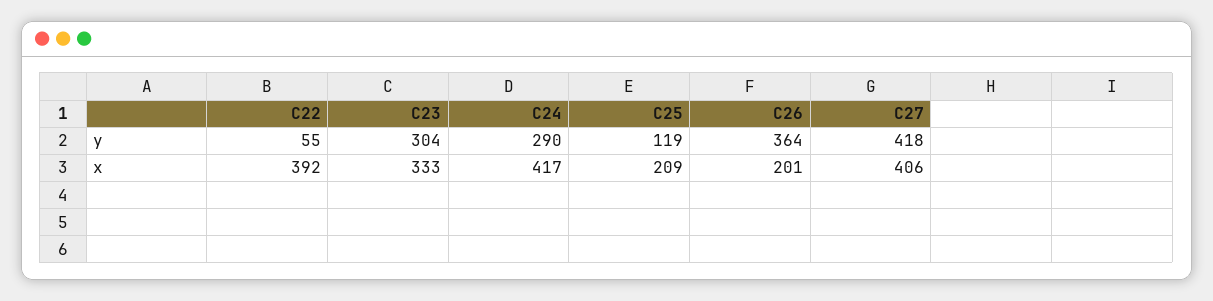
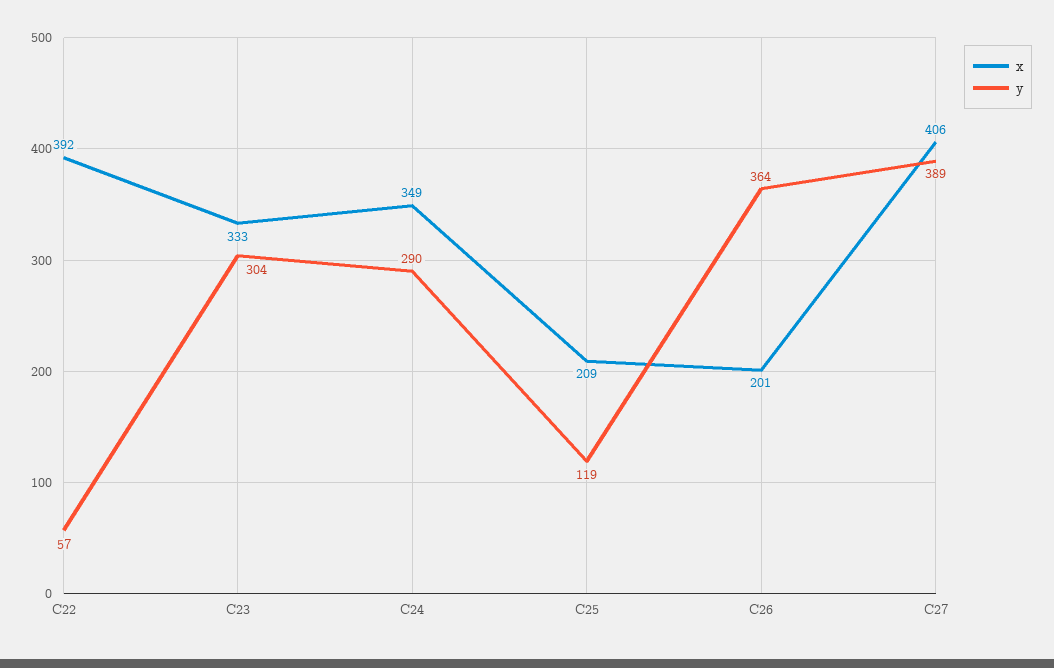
y, C22: 55 -> 57
y, C27: 418 -> 389
x, C24: 417 -> 349

